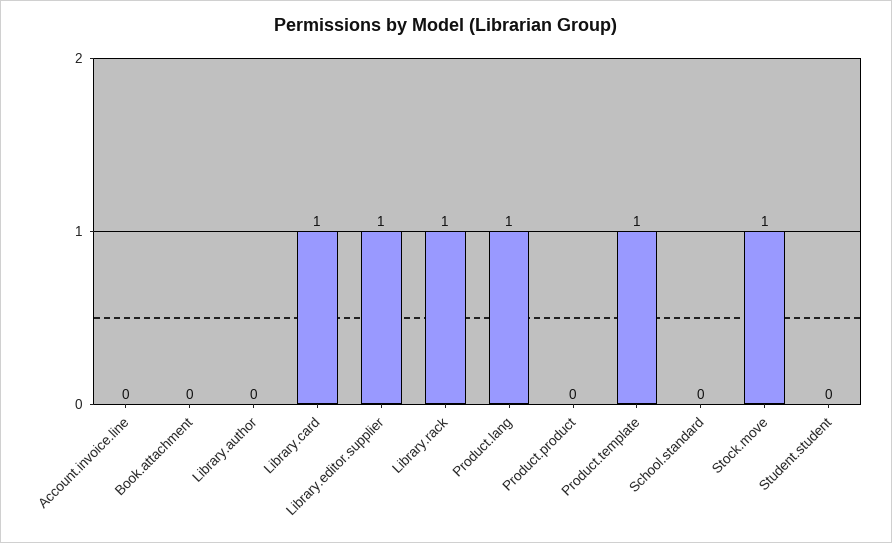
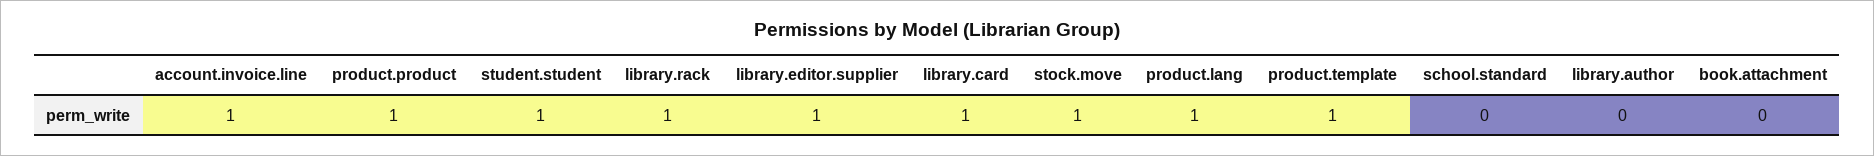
Account.invoice.line: 0 -> 1
Product.product: 0 -> 1
Student.student: 0 -> 1

